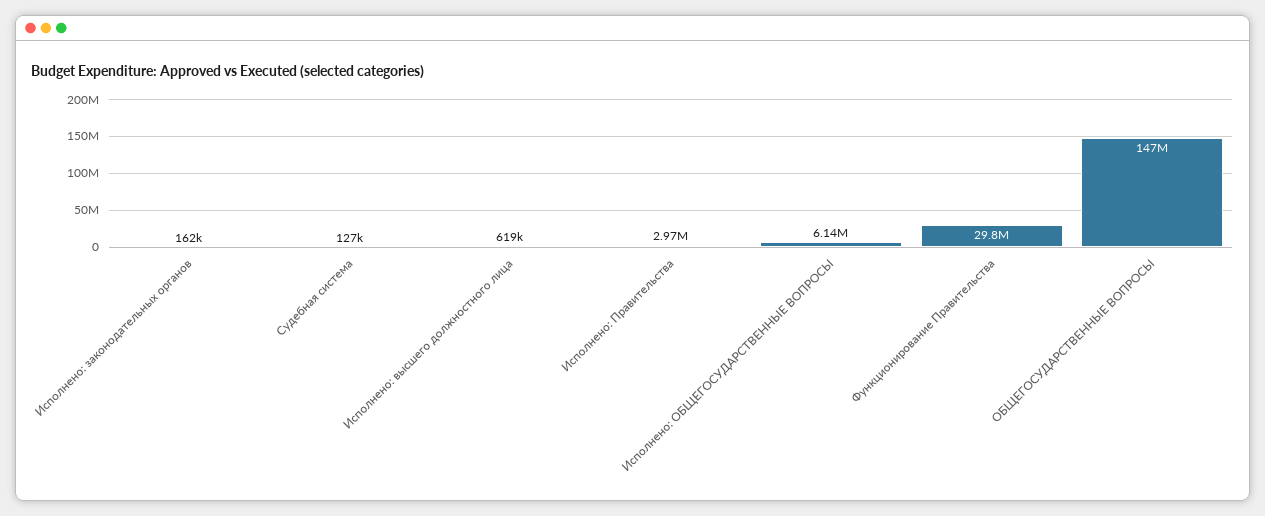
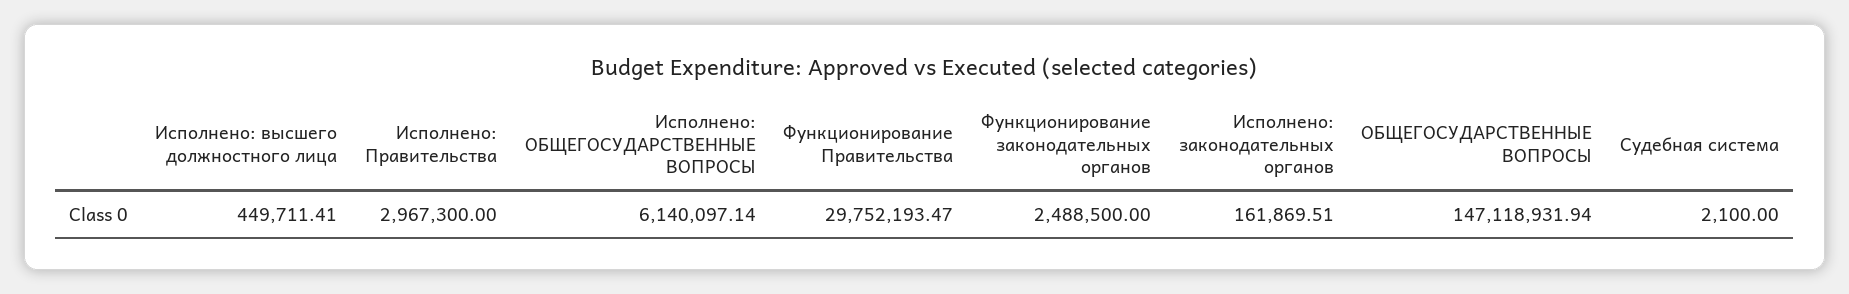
Судебная система: 127000 -> 2100
Исполнено: высшего должностного лица: 619000 -> 449711.41
Функционирование законодательных органов: none -> 2488500

